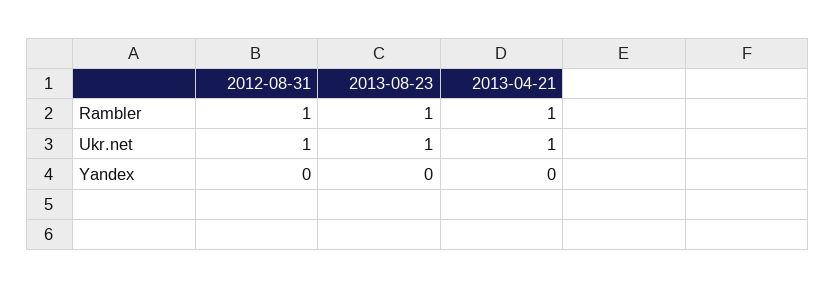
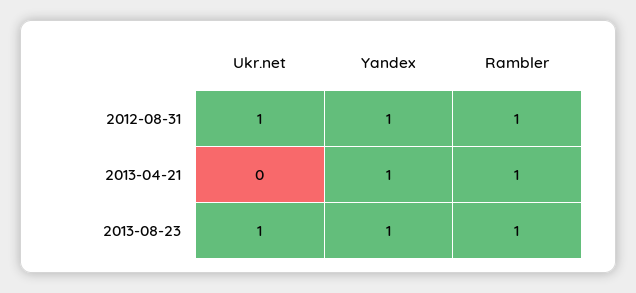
2013-04-21, Ukr.net: 1 -> 0
2012-08-31, Yandex: 0 -> 1
2013-08-23, Yandex: 0 -> 1
2013-04-21, Yandex: 0 -> 1

